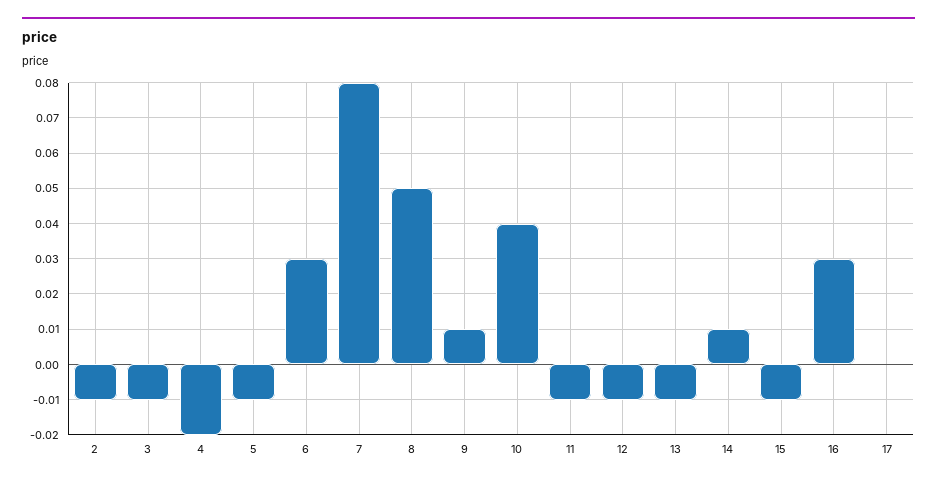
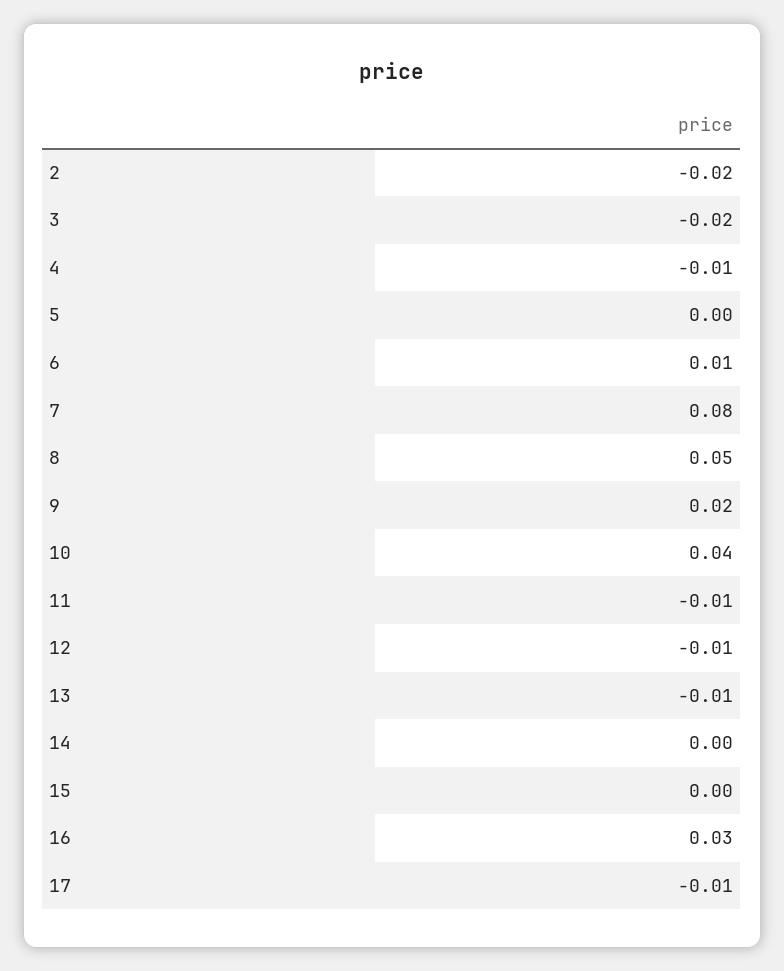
2: -0.01 -> -0.02
3: -0.01 -> -0.02
4: -0.02 -> -0.01
5: -0.01 -> 0
6: 0.03 -> 0.01
9: 0.01 -> 0.02
14: 0.01 -> 0
15: -0.01 -> 0
17: 0 -> -0.01

